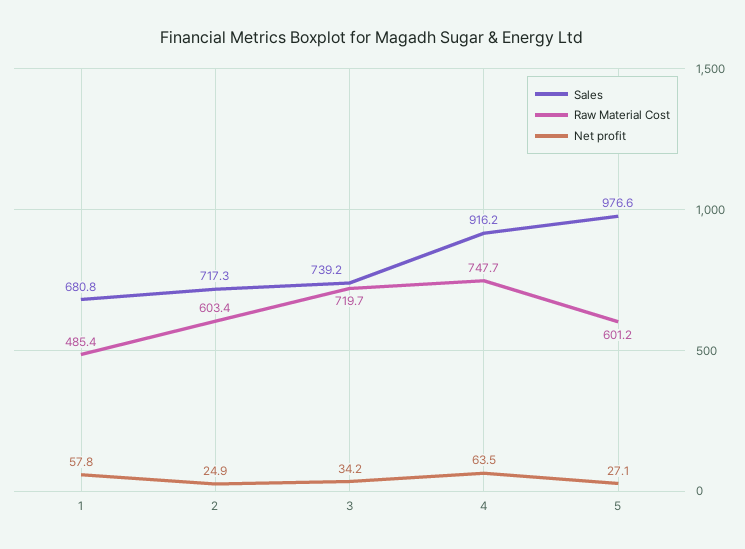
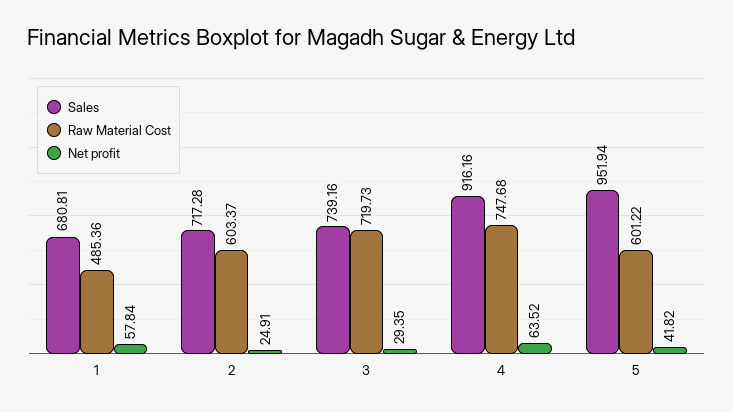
Net profit, 3: 34.2 -> 29.35
Sales, 5: 976.6 -> 951.94
Net profit, 5: 27.1 -> 41.82

